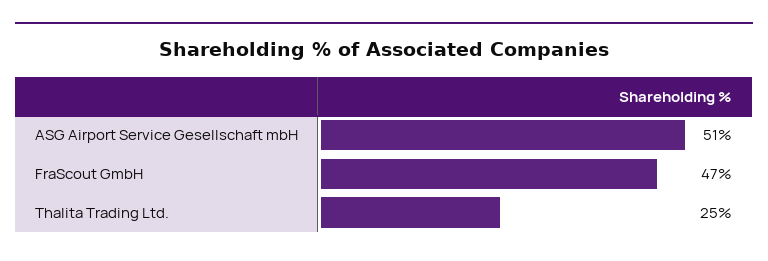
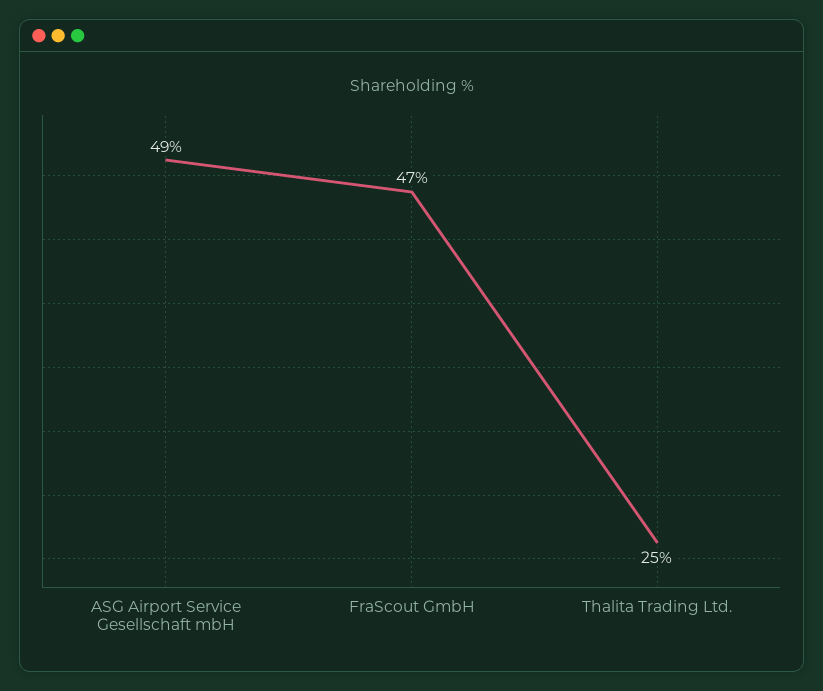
ASG Airport Service Gesellschaft mbH: 51 -> 49

